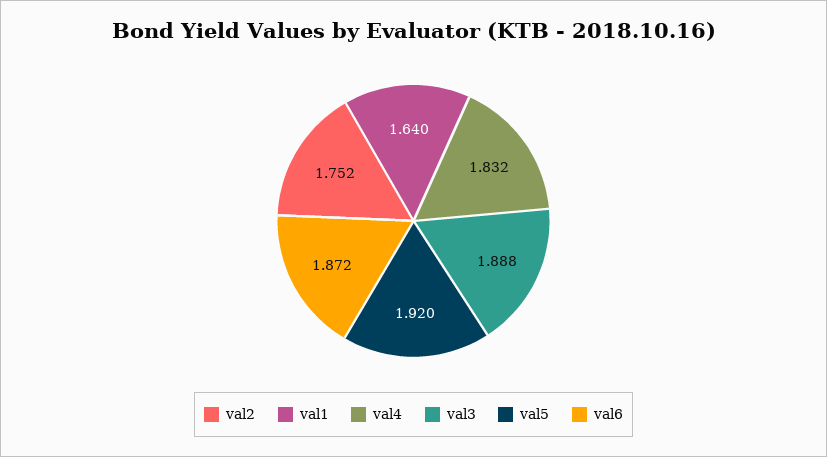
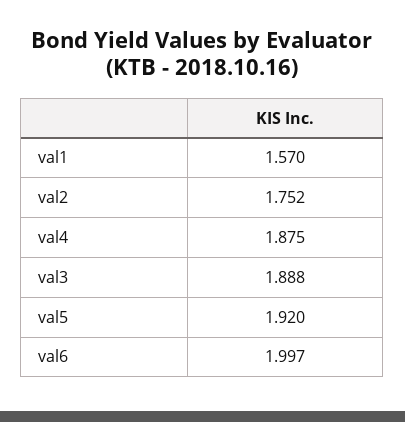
val1: 1.64 -> 1.57
val4: 1.832 -> 1.875
val6: 1.872 -> 1.997

